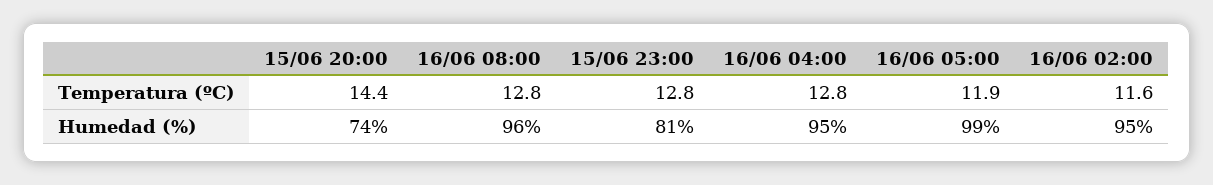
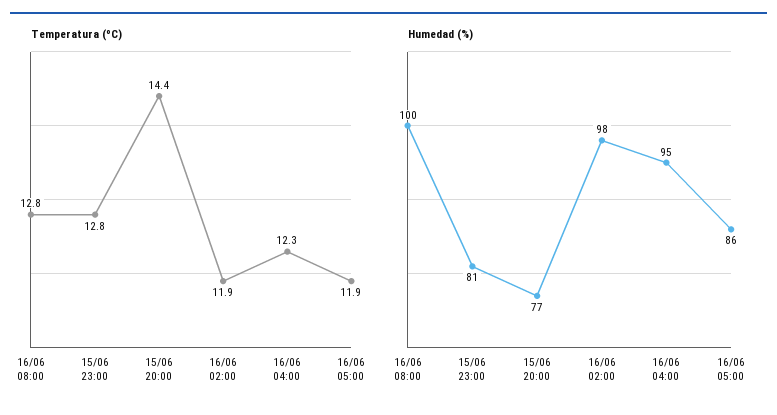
Temperatura (ºC), 16/06 04:00: 12.8 -> 12.3
Temperatura (ºC), 16/06 02:00: 11.6 -> 11.9
Humedad (%), 15/06 20:00: 74 -> 77
Humedad (%), 16/06 08:00: 96 -> 100
Humedad (%), 16/06 05:00: 99 -> 86
Humedad (%), 16/06 02:00: 95 -> 98

